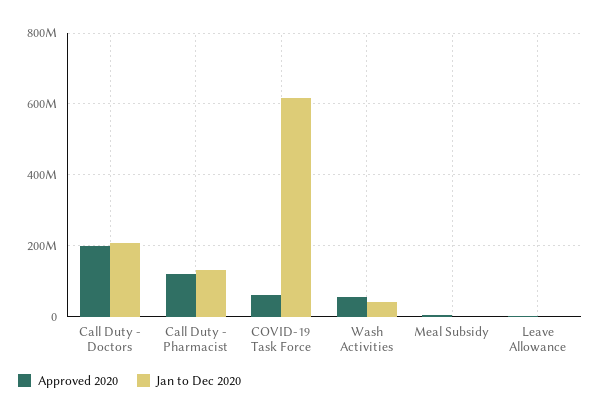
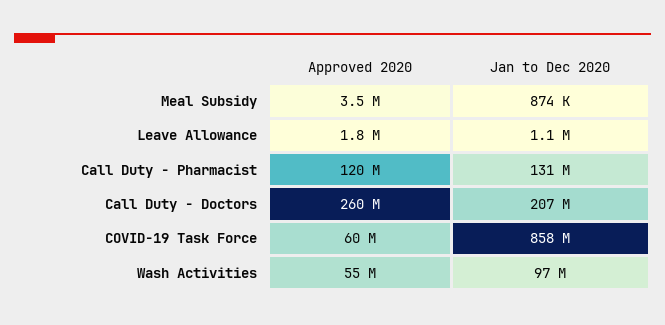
Approved 2020, Call Duty - Doctors: 200000000 -> 260000000
Jan to Dec 2020, COVID-19 Task Force: 620000000 -> 858000000
Jan to Dec 2020, Wash Activities: 40000000 -> 97000000

